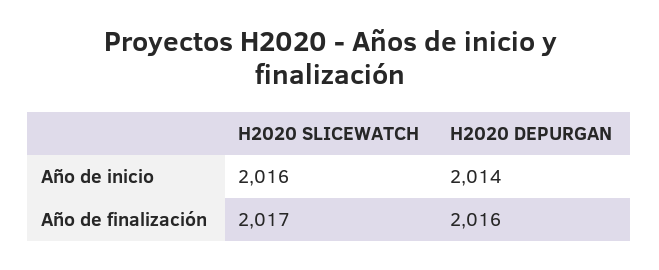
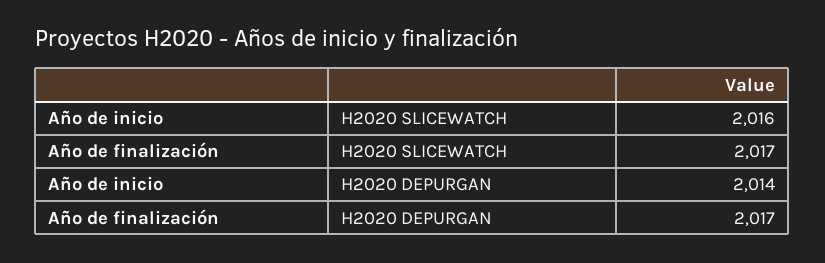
H2020 DEPURGAN, Año de finalización: 2016 -> 2017

